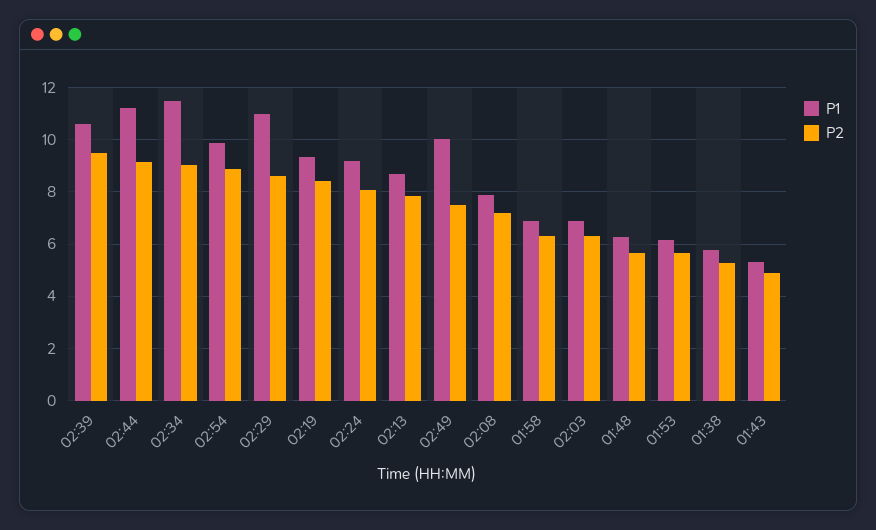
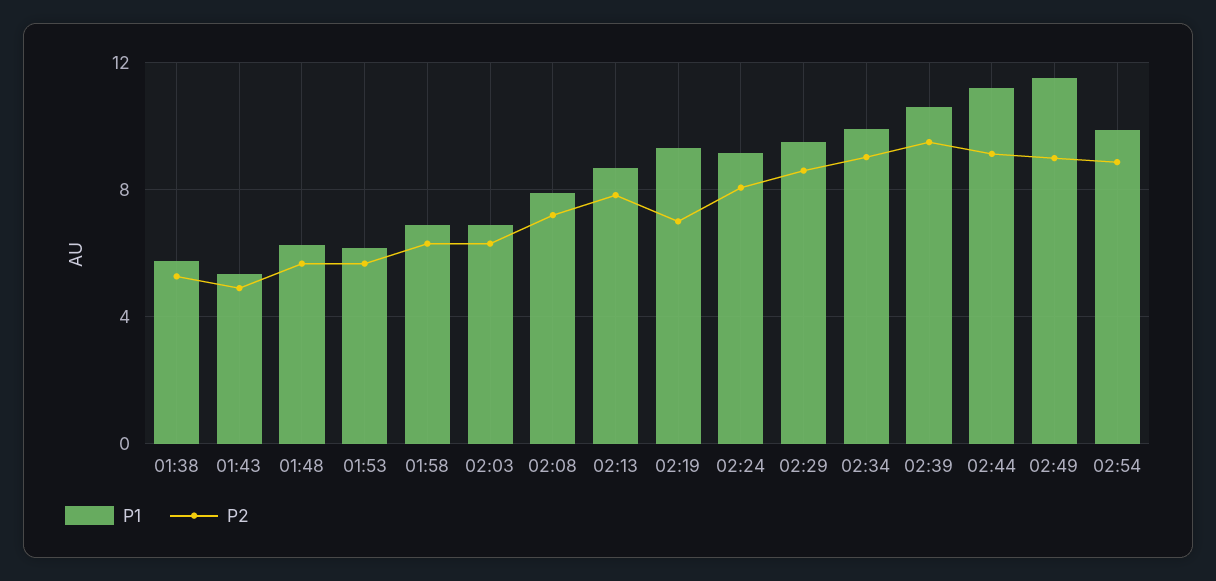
P1, 02:34: 11.5 -> 10
P1, 02:29: 11 -> 9.5
P2, 02:19: 8.5 -> 7
P1, 02:49: 10 -> 11.5
P2, 02:49: 7.5 -> 9

